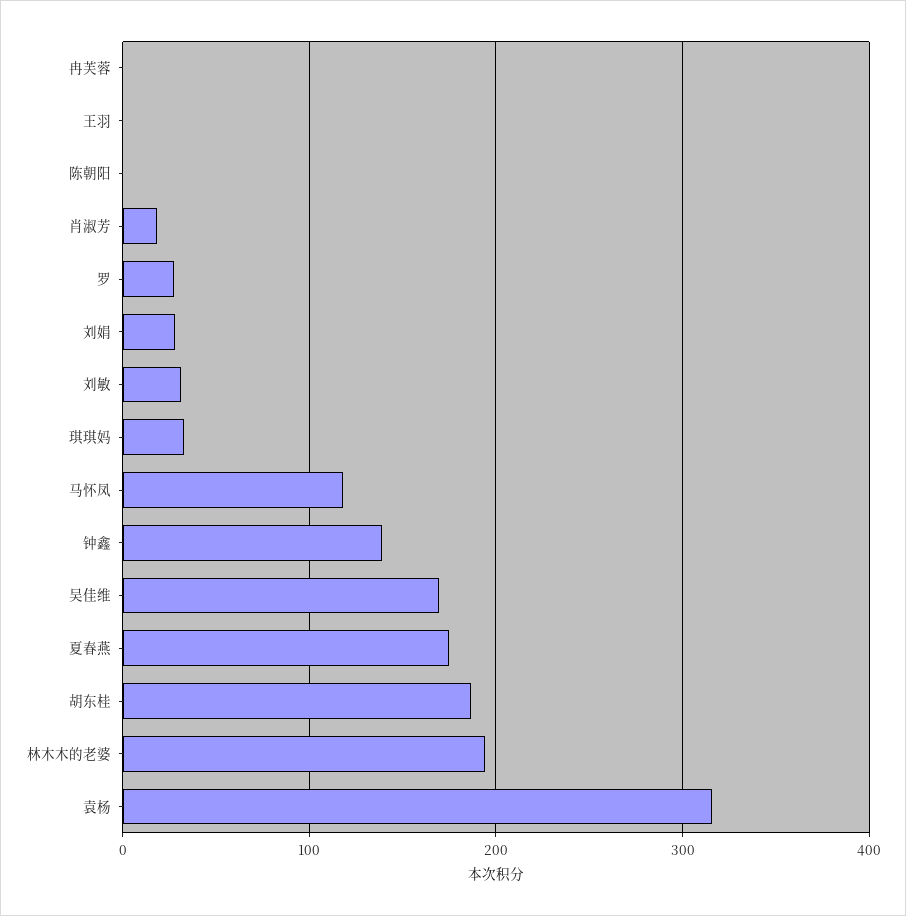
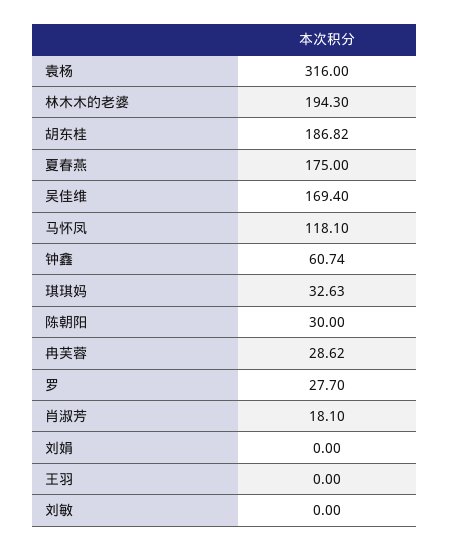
冉芙蓉: 0 -> 28.62
陈朝阳: 0 -> 30
刘娟: 30 -> 0
刘敏: 30 -> 0
钟鑫: 140 -> 60.74

